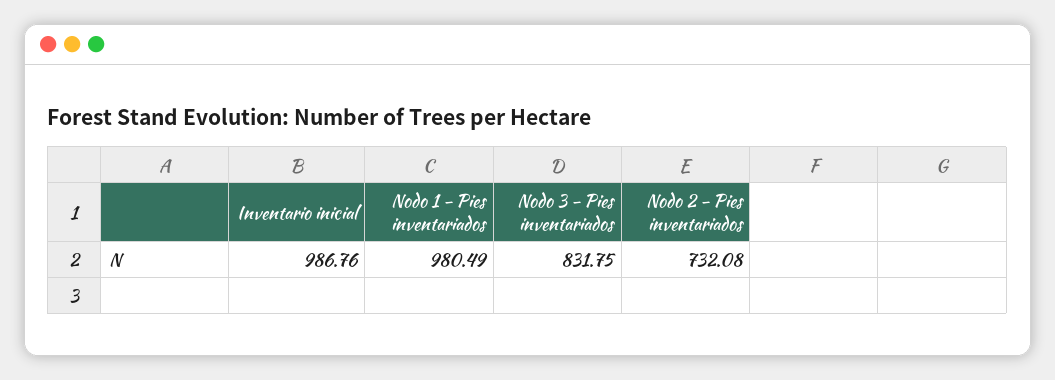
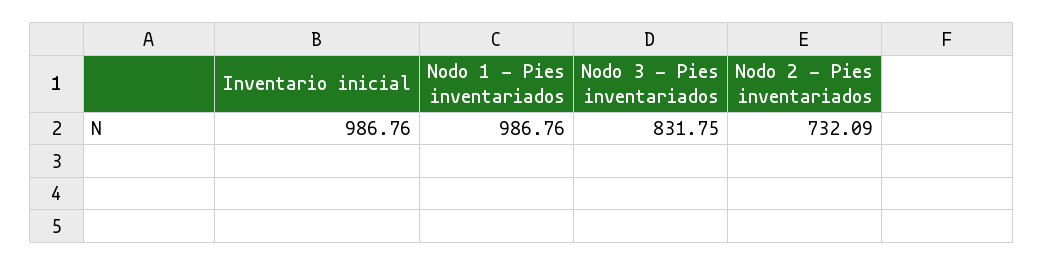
Nodo 1 - Pies inventariados: 980.49 -> 986.76
Nodo 2 - Pies inventariados: 732.08 -> 732.09

